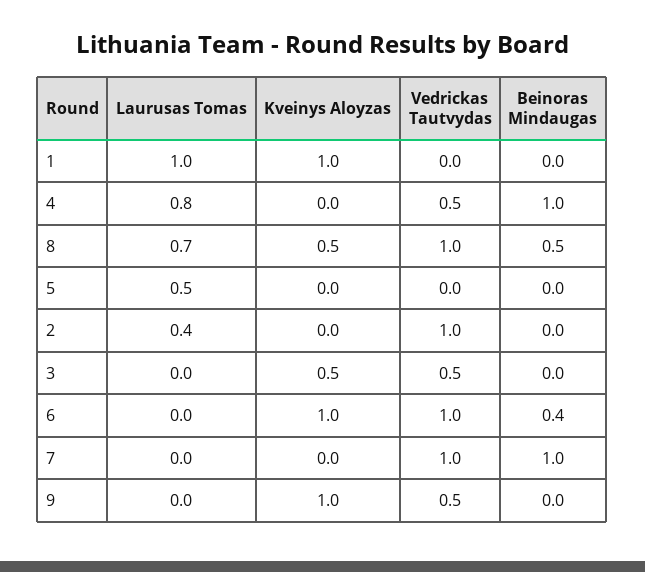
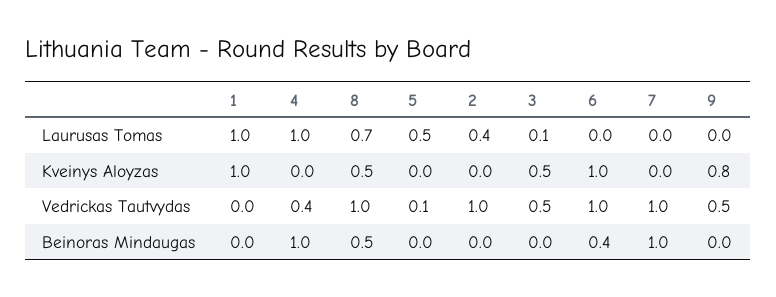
Laurusas Tomas, 4: 0.8 -> 1
Vedrickas Tautvydas, 4: 0.5 -> 0.4
Vedrickas Tautvydas, 5: 0 -> 0.1
Laurusas Tomas, 3: 0 -> 0.1
Kveinys Aloyzas, 9: 1 -> 0.8

